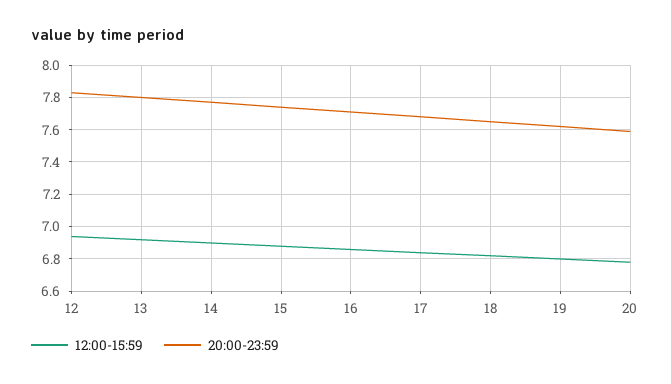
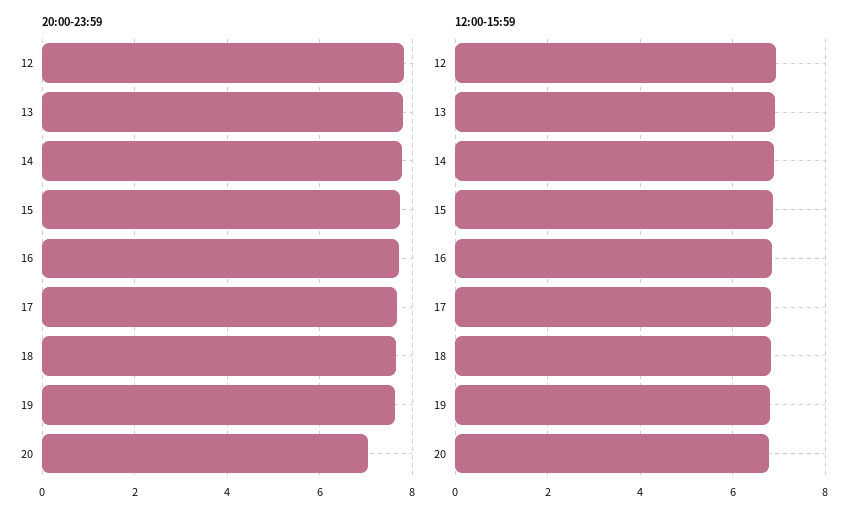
20:00-23:59, 20: 7.6 -> 7

